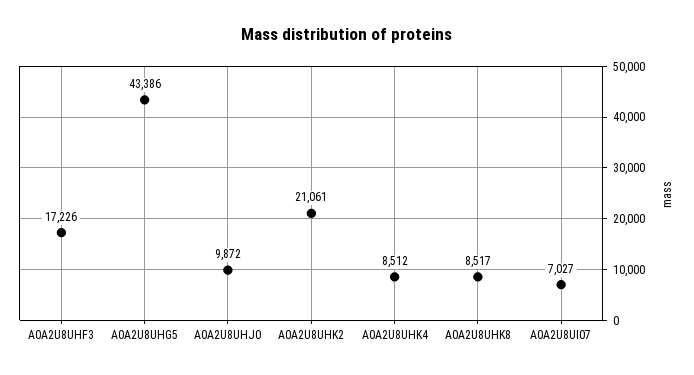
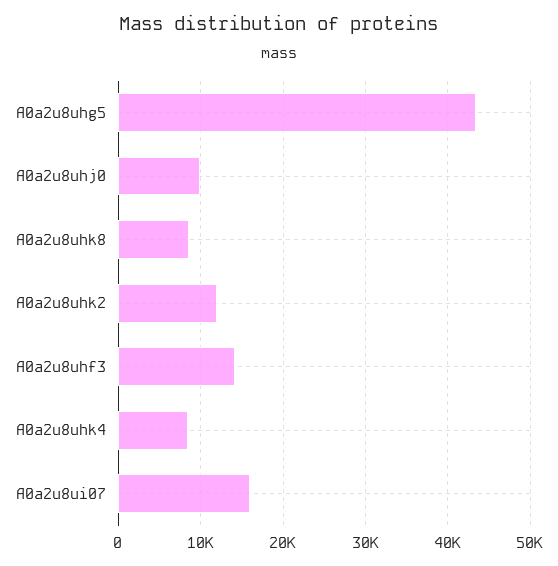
A0A2U8UHF3: 17226 -> 14000
A0A2U8UHK2: 21061 -> 12000
A0A2U8UI07: 7027 -> 16000

